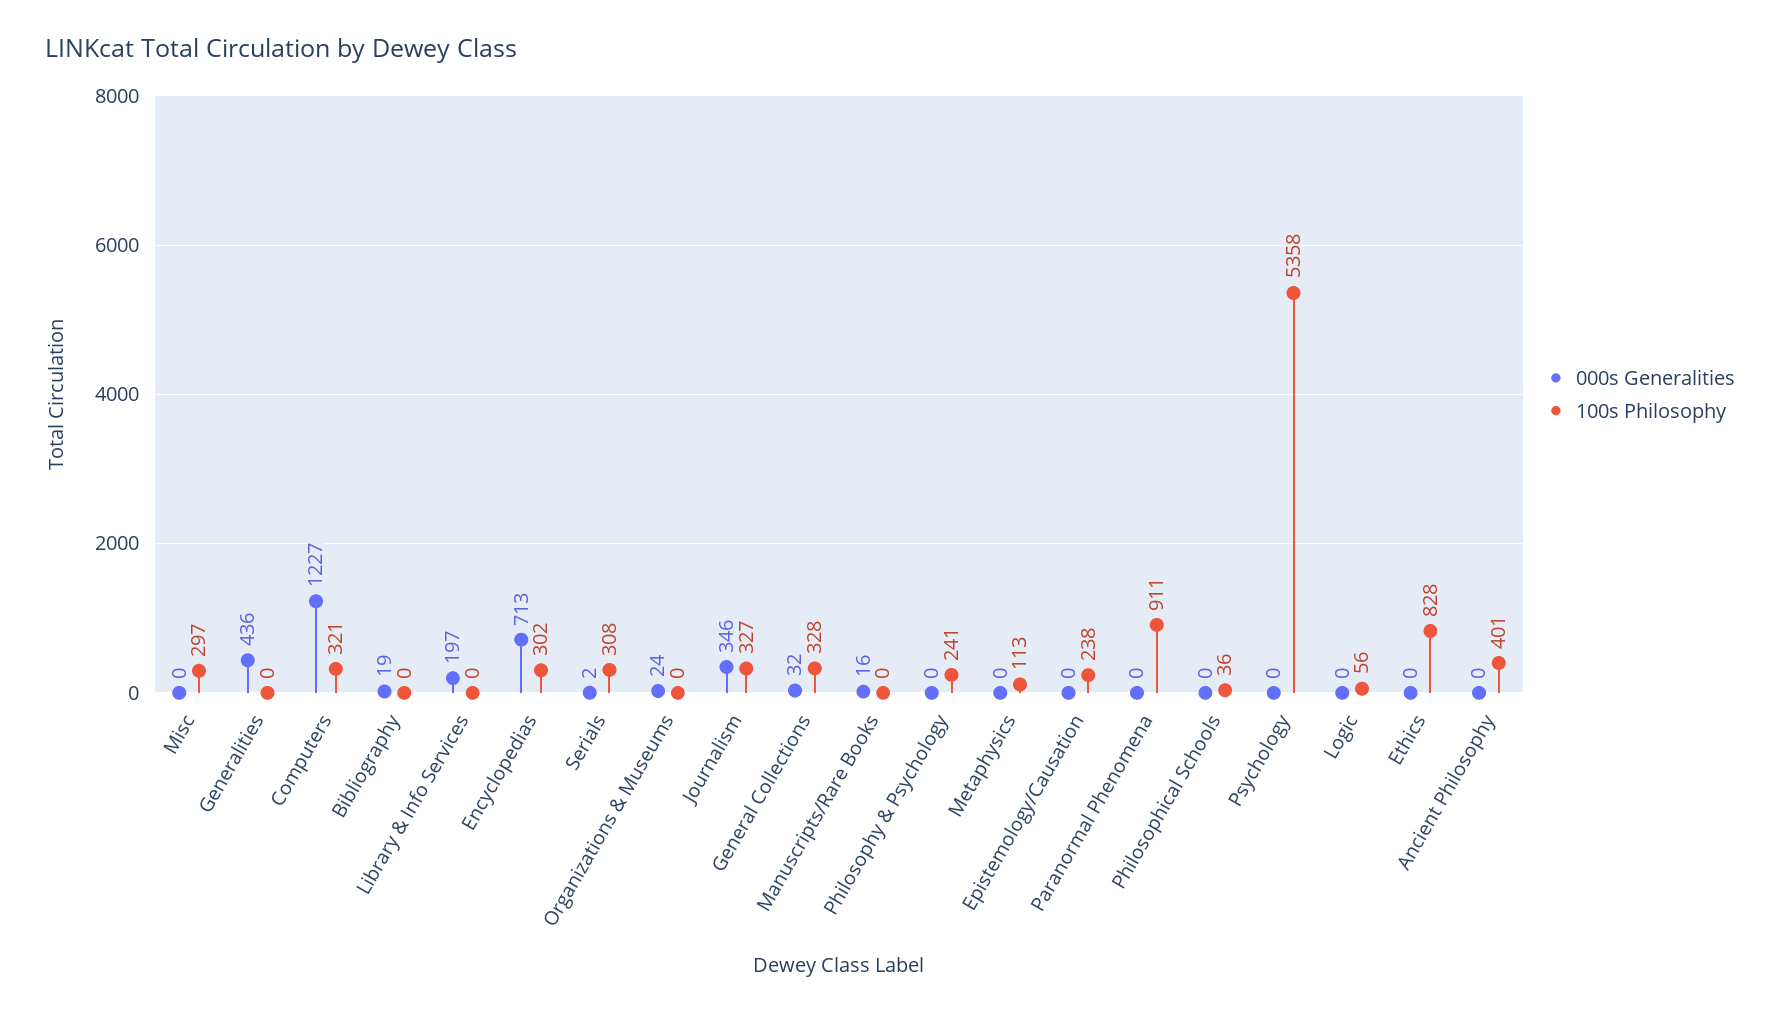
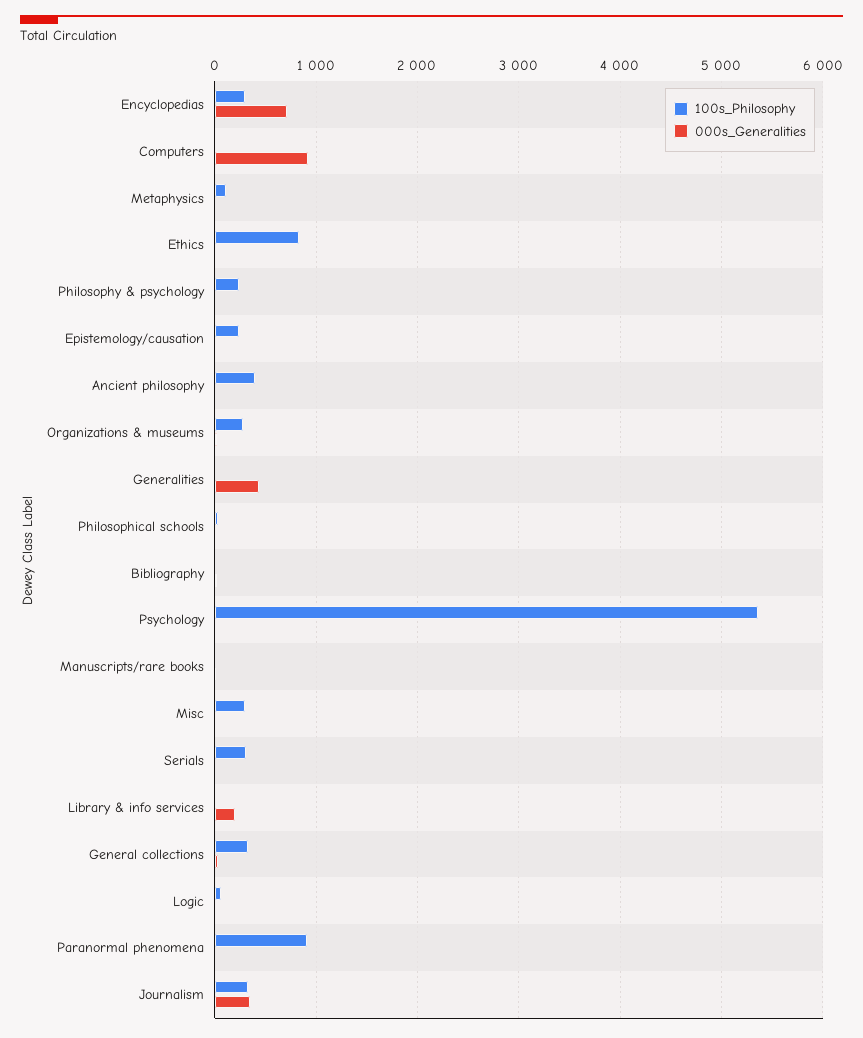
000s Generalities, Computers: 1227 -> 900
100s Philosophy, Computers: 321 -> 0
100s Philosophy, Organizations & Museums: 0 -> 300

